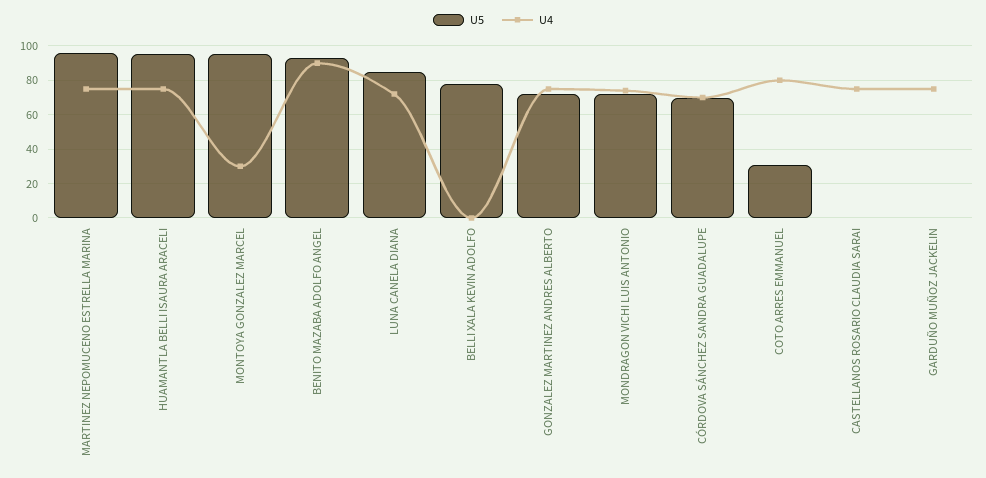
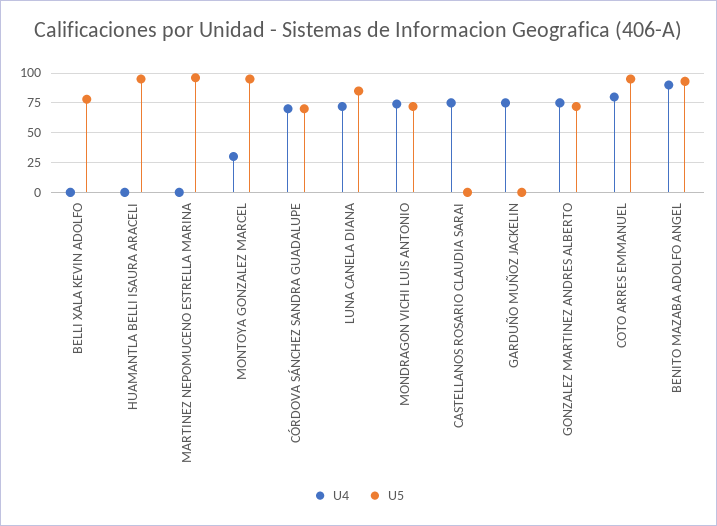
U4, MARTINEZ NEPOMUCENO ESTRELLA MARINA: 75 -> 0
U4, HUAMANTLA BELLI ISAURA ARACELI: 75 -> 0
U5, COTO ARRES EMMANUEL: 30 -> 100

